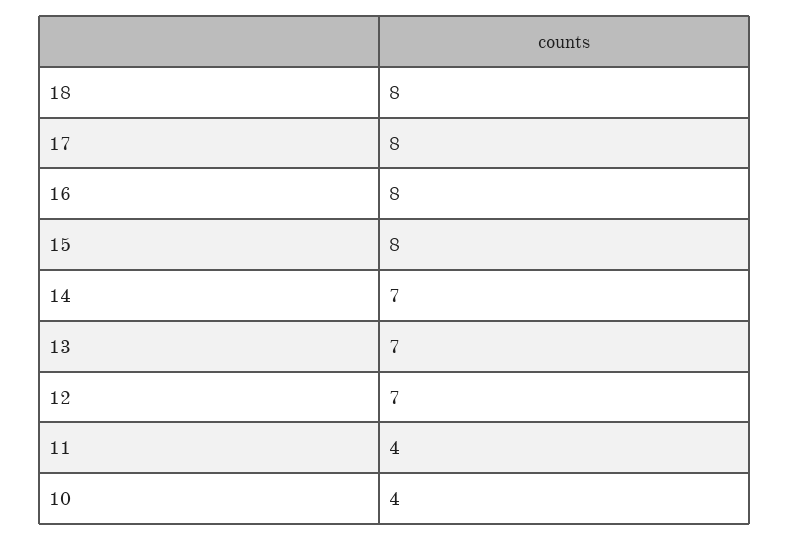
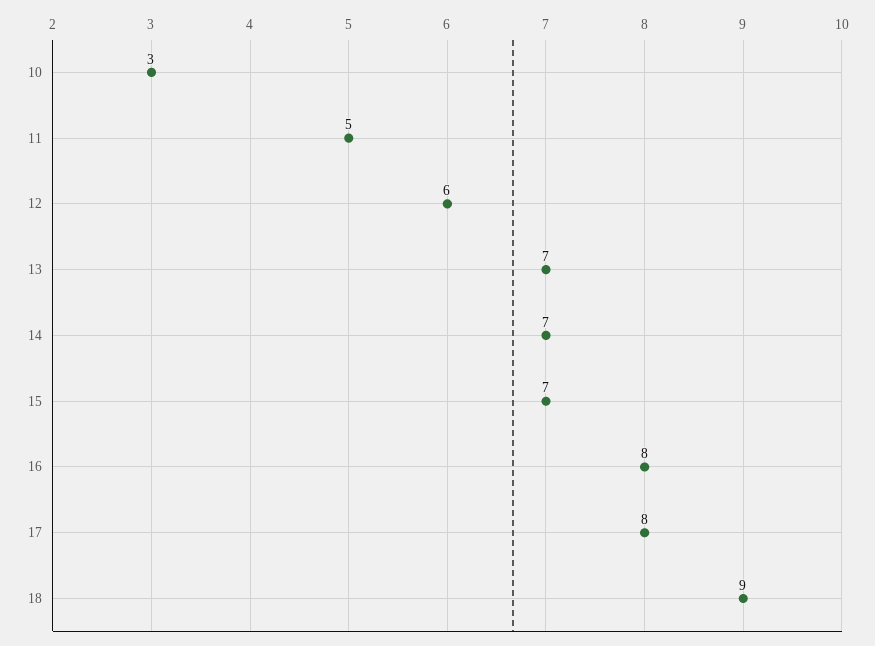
18: 8 -> 9
15: 8 -> 7
12: 7 -> 6
11: 4 -> 5
10: 4 -> 3

